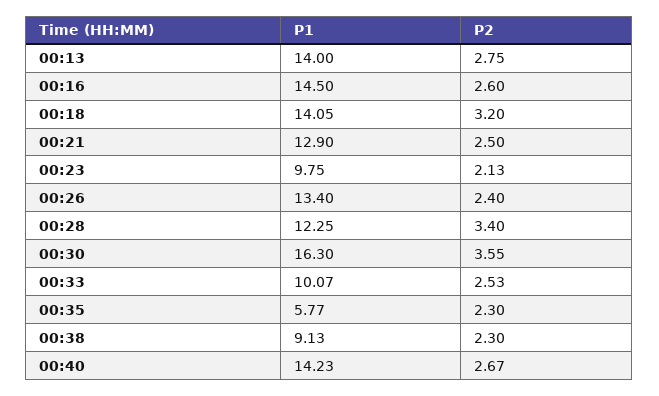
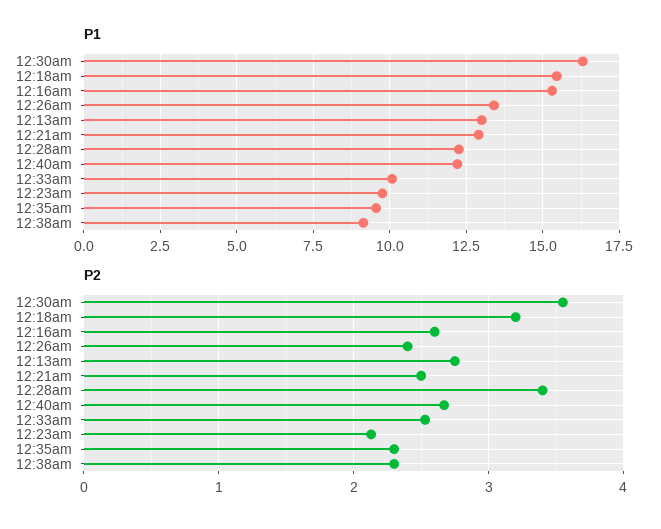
P1, 00:13: 14 -> 13
P1, 00:16: 14.5 -> 15.25
P1, 00:18: 14.05 -> 15.5
P1, 00:35: 5.77 -> 9.5
P1, 00:40: 14.23 -> 12.25

